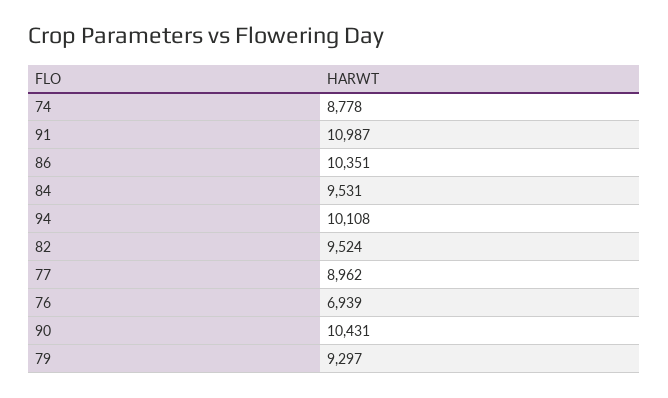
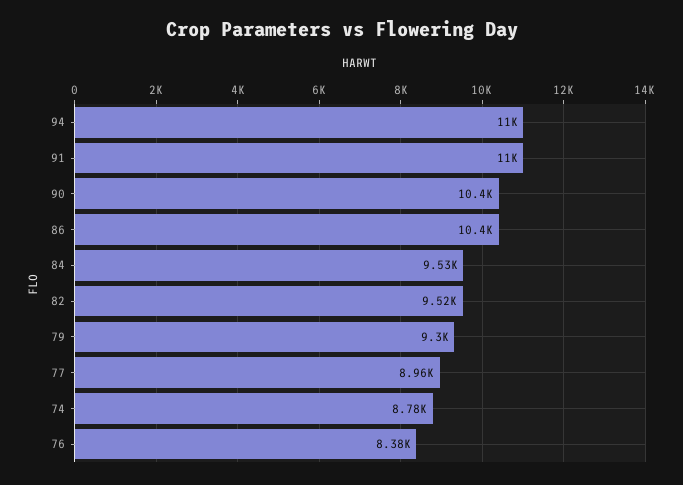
94: 10108 -> 11000
76: 6939 -> 8380

